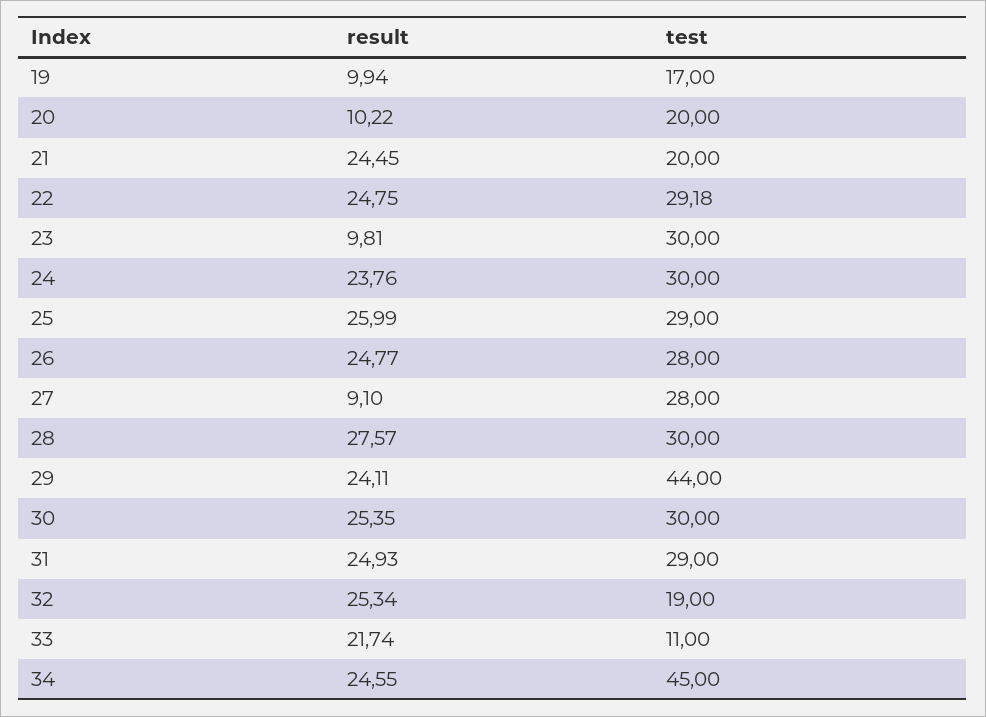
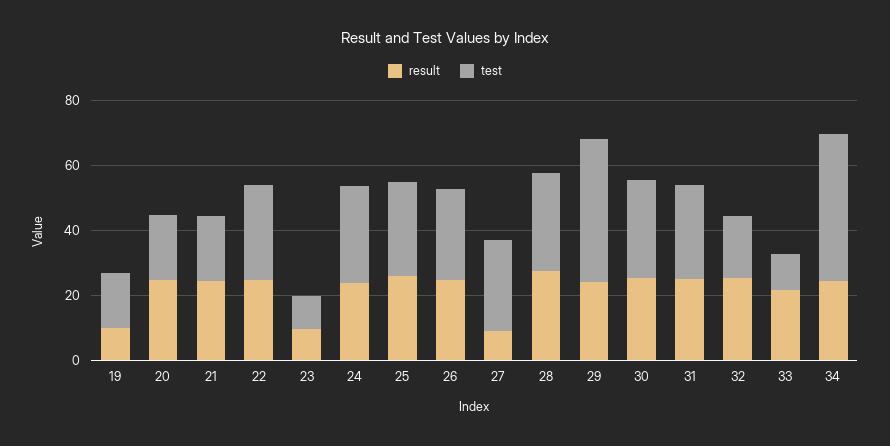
result, 20: 10.22 -> 25
test, 23: 30 -> 10

